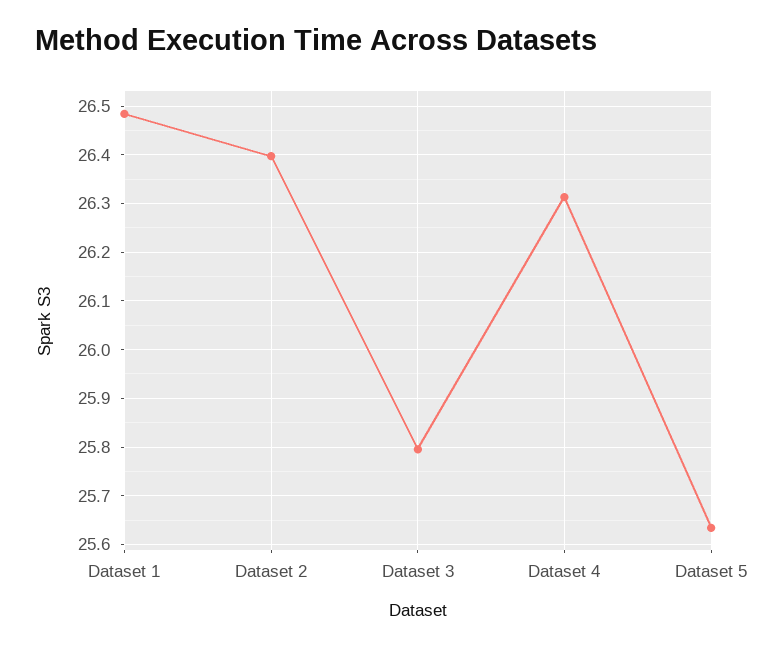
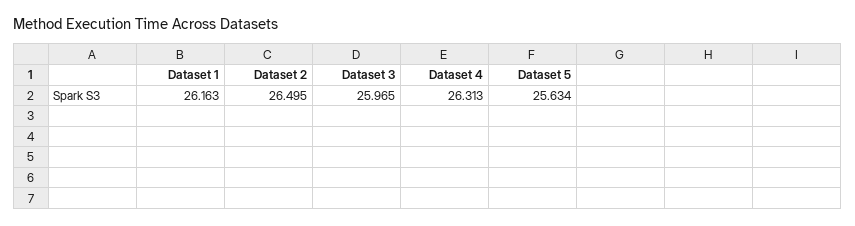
Dataset 1: 26.48 -> 26.163
Dataset 2: 26.4 -> 26.495
Dataset 3: 25.8 -> 25.965

